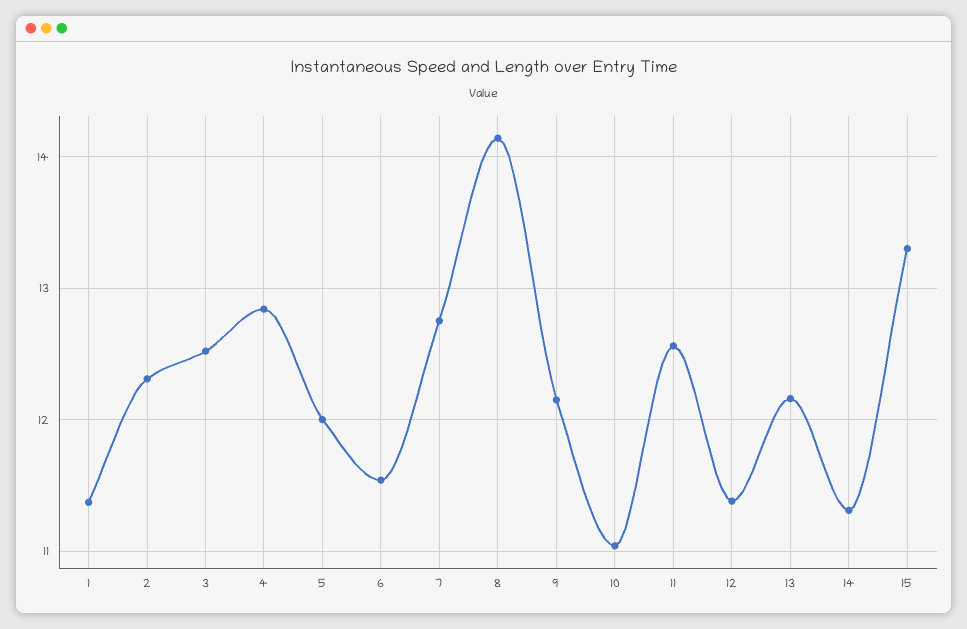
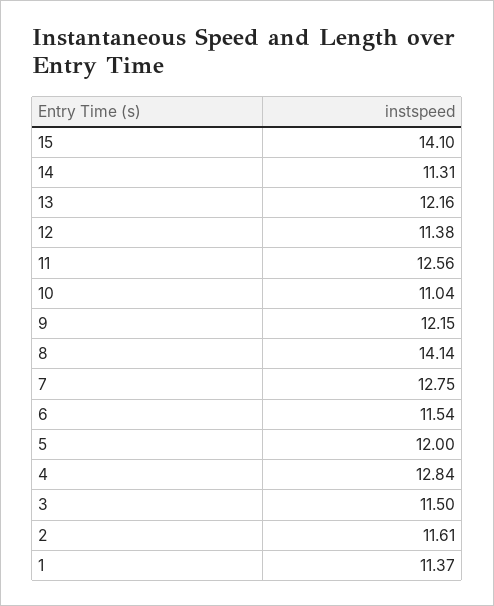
2: 12.3 -> 11.61
3: 12.5 -> 11.5
15: 13.3 -> 14.1

